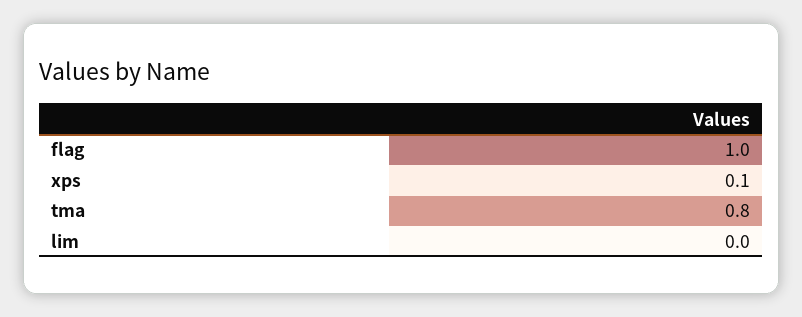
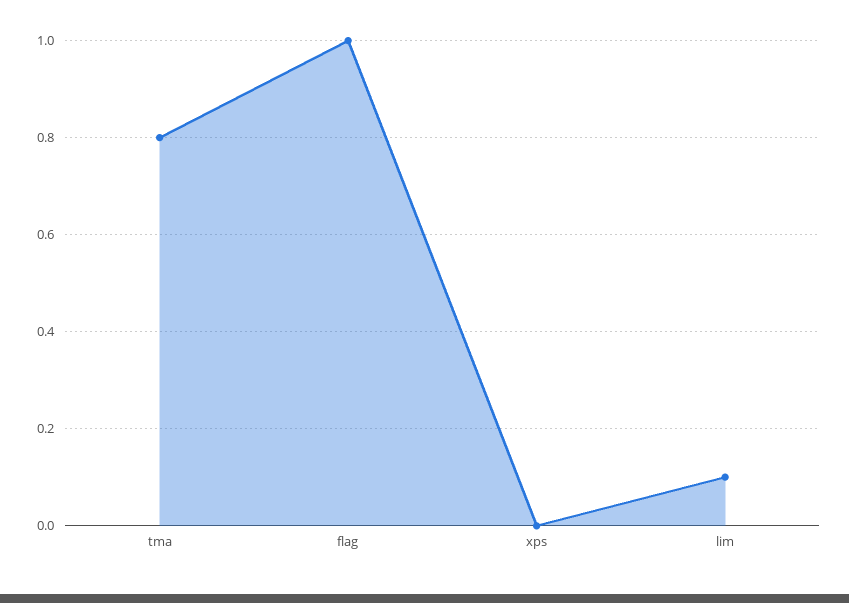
xps: 0.1 -> 0
lim: 0 -> 0.1

